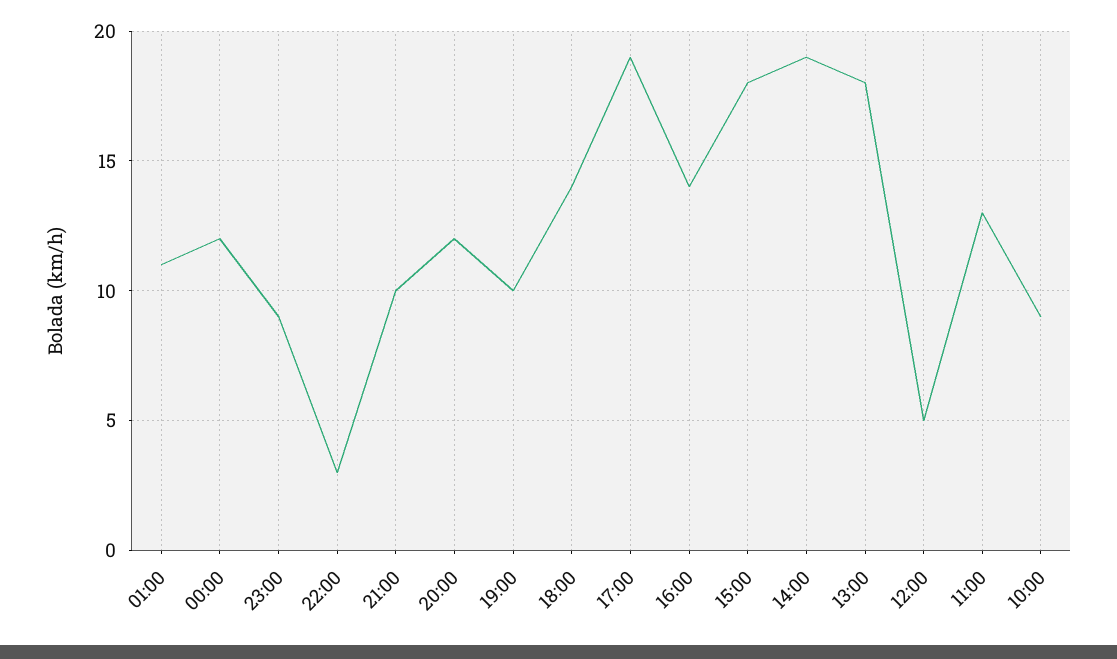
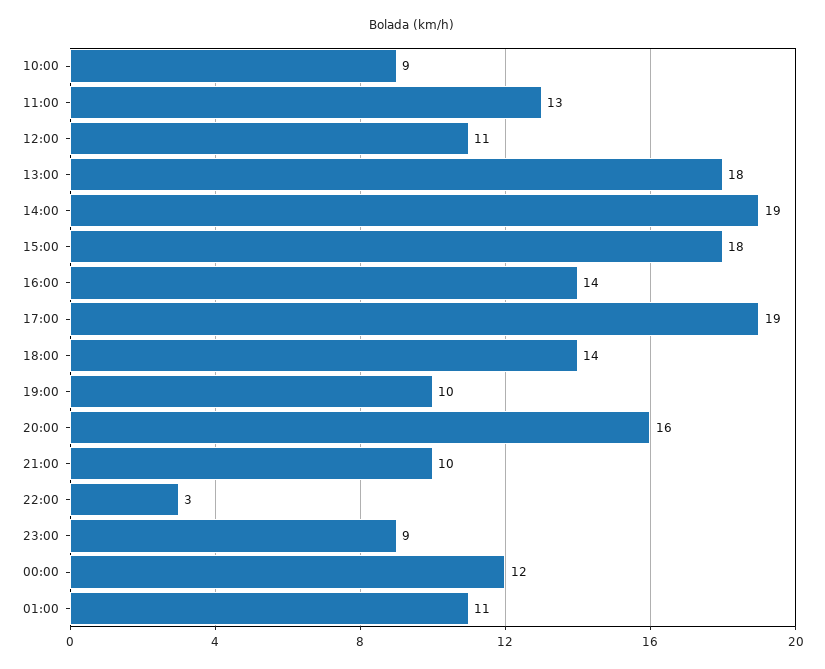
20:00: 12 -> 16
12:00: 5 -> 11

